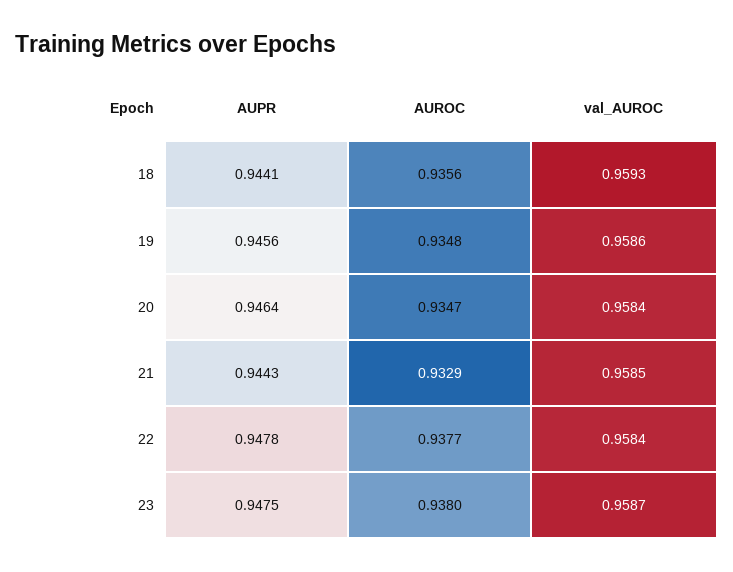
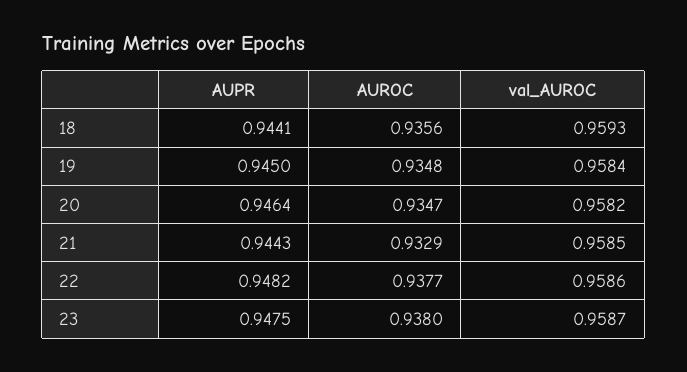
AUPR, 19: 0.9456 -> 0.945
val_AUROC, 19: 0.9586 -> 0.9584
val_AUROC, 20: 0.9584 -> 0.9582
AUPR, 22: 0.9478 -> 0.9482
val_AUROC, 22: 0.9584 -> 0.9586

